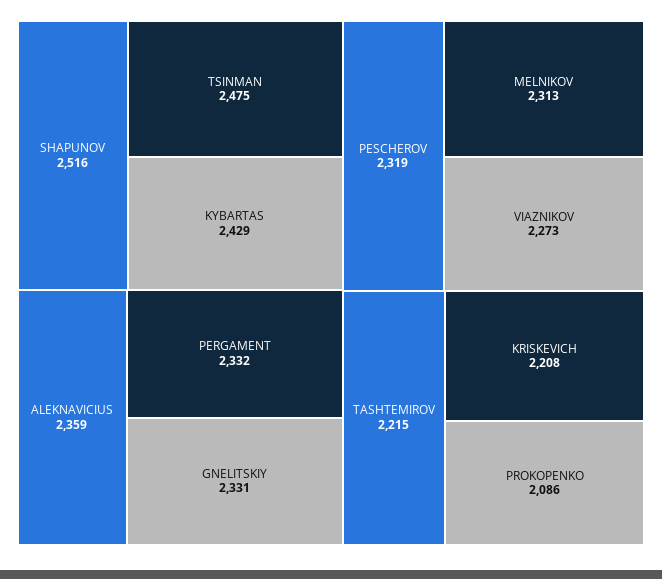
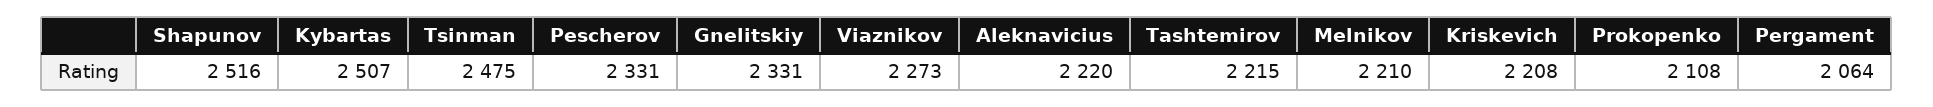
KYBARTAS: 2429 -> 2507
ALEKNAVICIUS: 2359 -> 2220
PERGAMENT: 2332 -> 2064
PESCHEROV: 2319 -> 2331
MELNIKOV: 2313 -> 2210
PROKOPENKO: 2086 -> 2108

